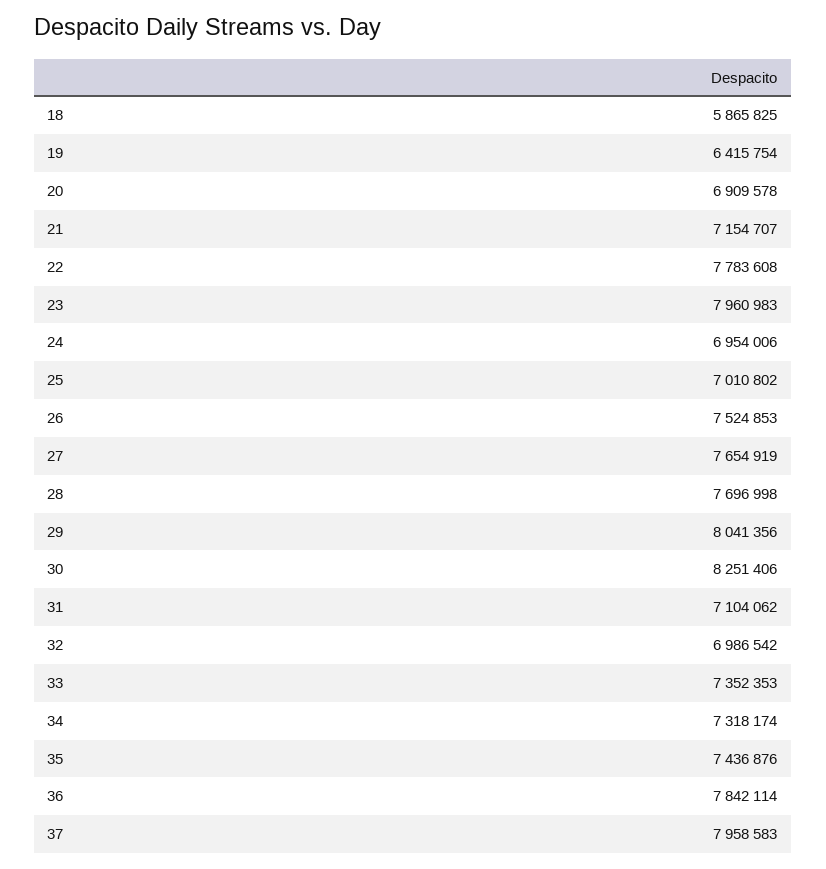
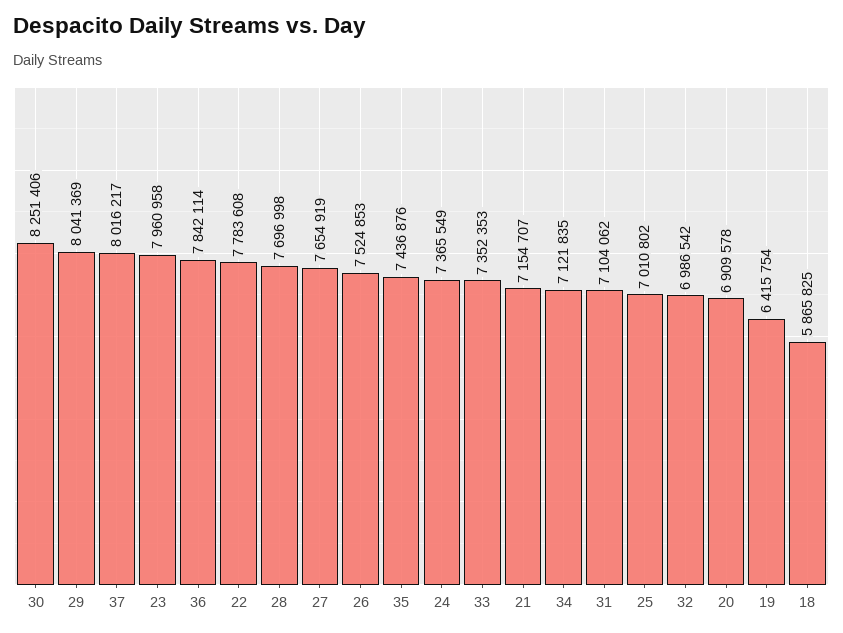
23: 7960983 -> 7960958
24: 6954006 -> 7365549
29: 8041356 -> 8041369
34: 7318174 -> 7121835
37: 7958583 -> 8016217

